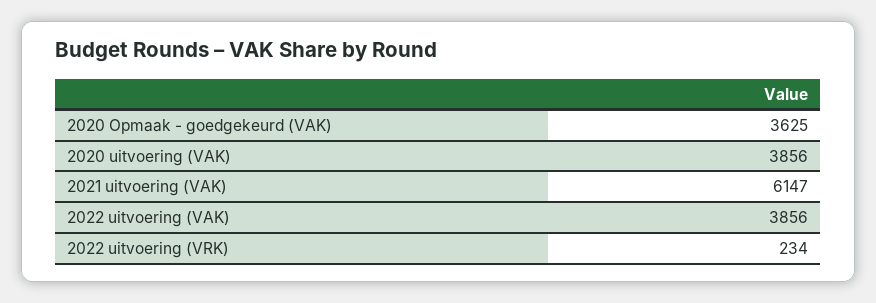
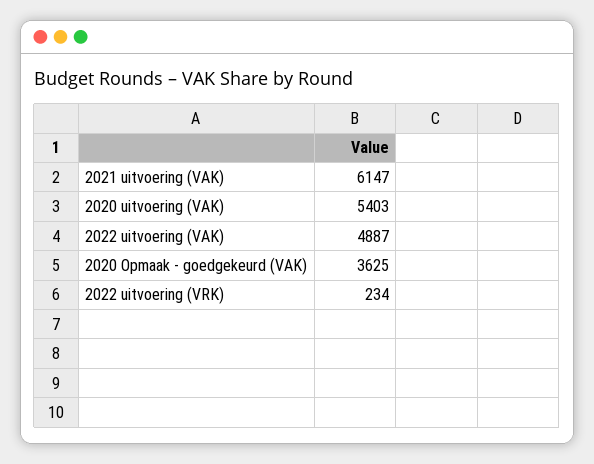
2020 uitvoering (VAK): 3856 -> 5403
2022 uitvoering (VAK): 3856 -> 4887

